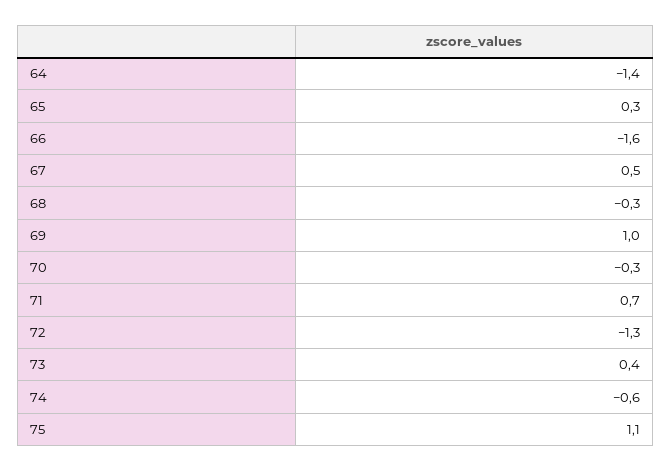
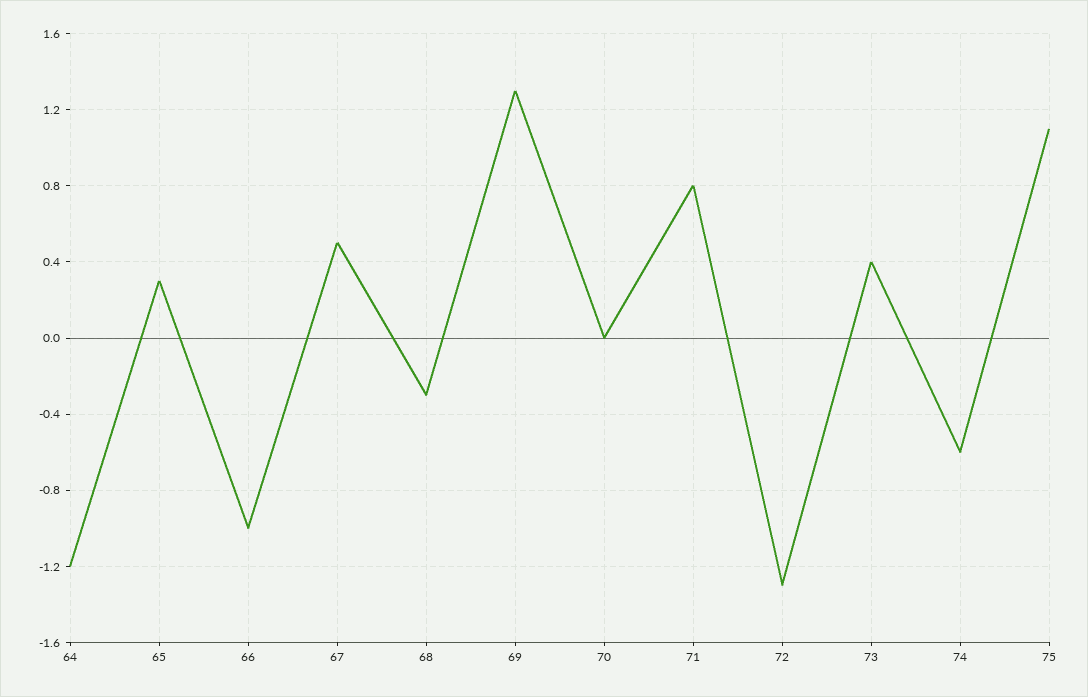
64: -1.4 -> -1.2
66: -1.6 -> -1
69: 1 -> 1.3
70: -0.3 -> 0
71: 0.7 -> 0.8

